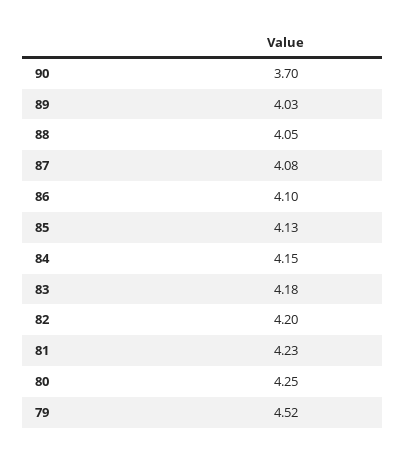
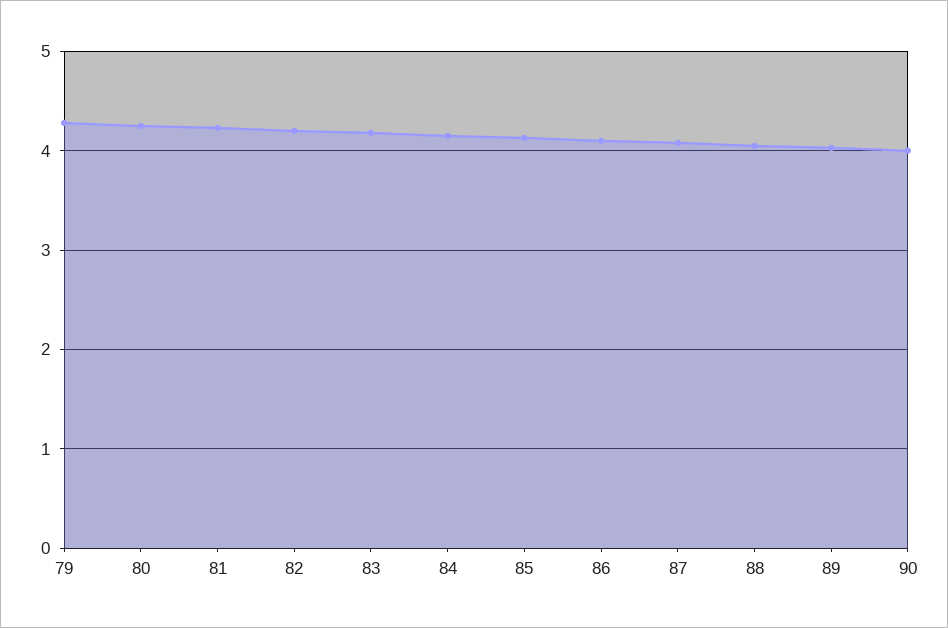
90: 3.7 -> 4
79: 4.52 -> 4.3

